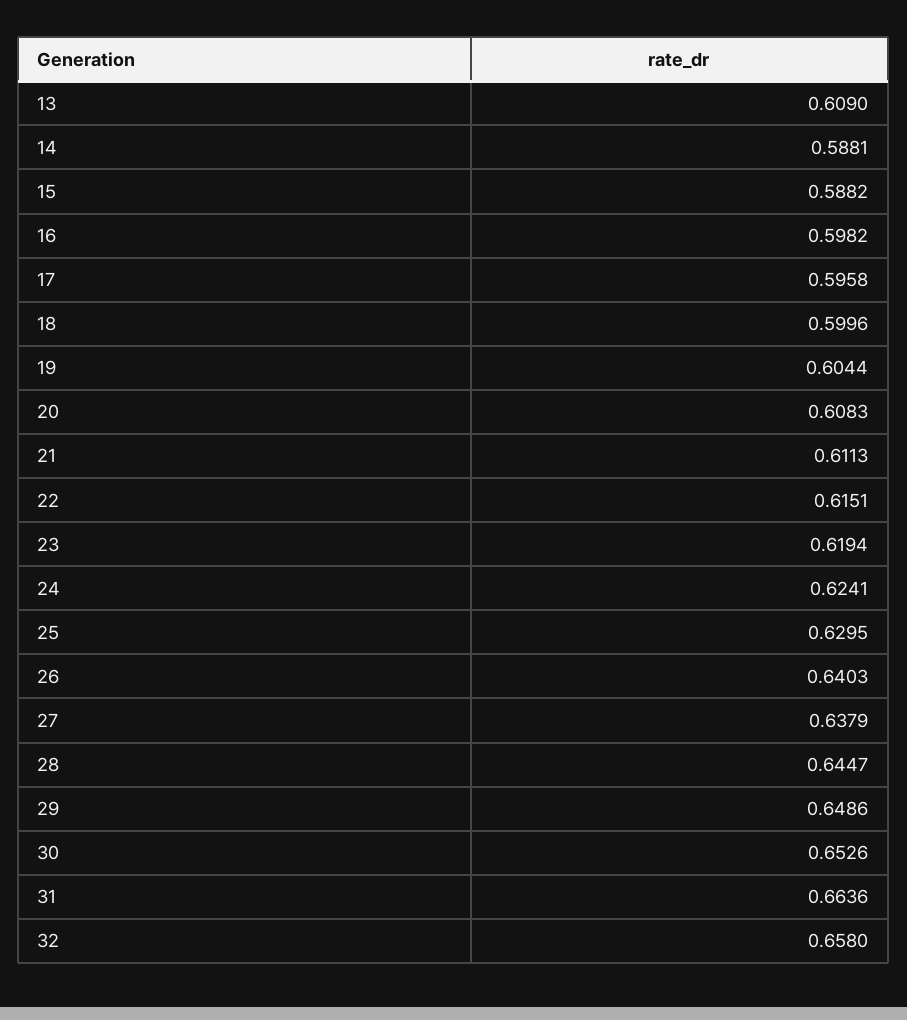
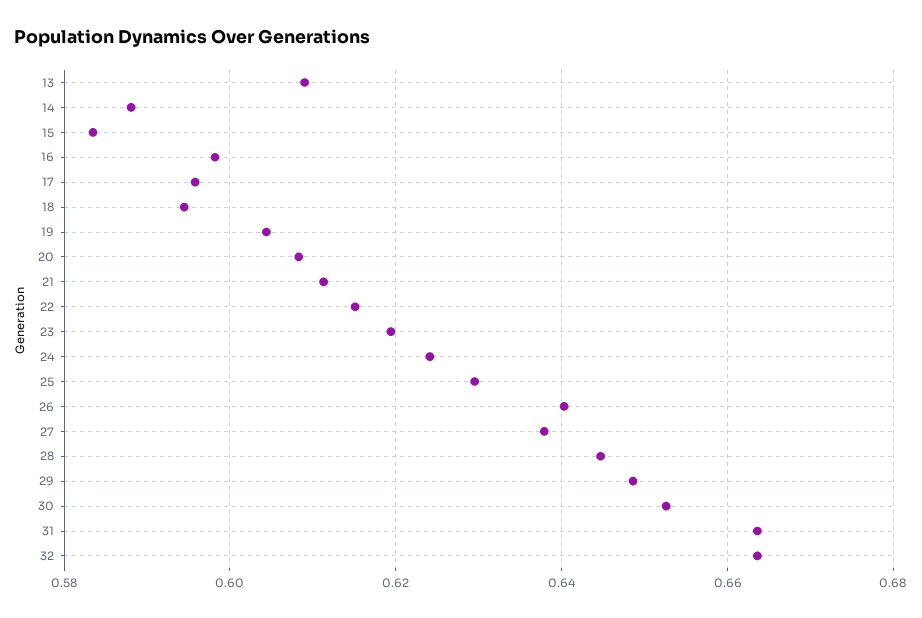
15: 0.5882 -> 0.584
18: 0.5996 -> 0.594
32: 0.658 -> 0.664

